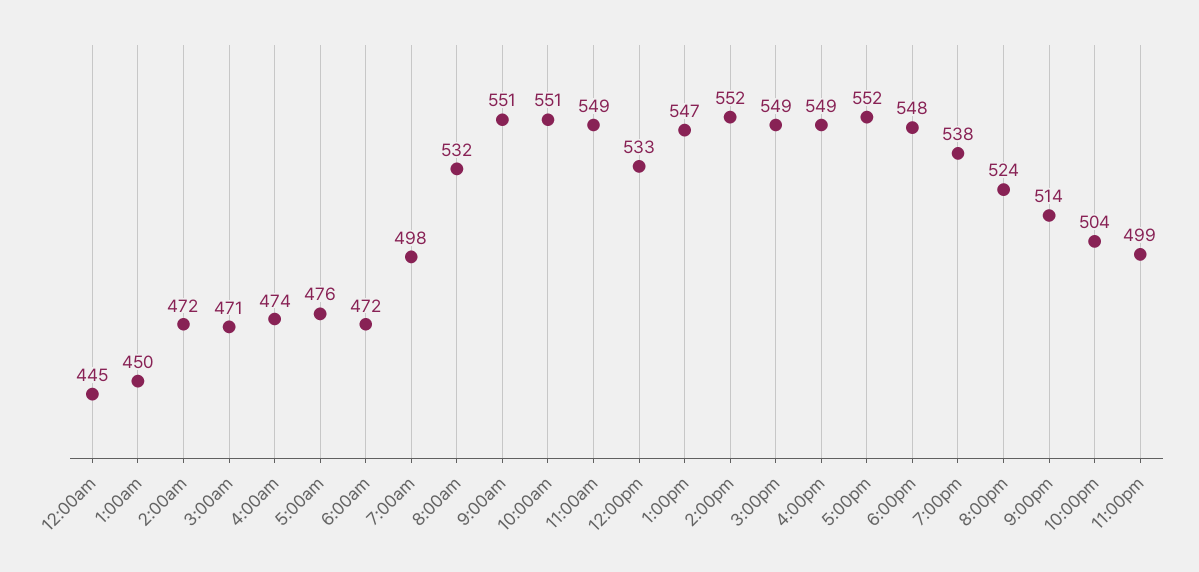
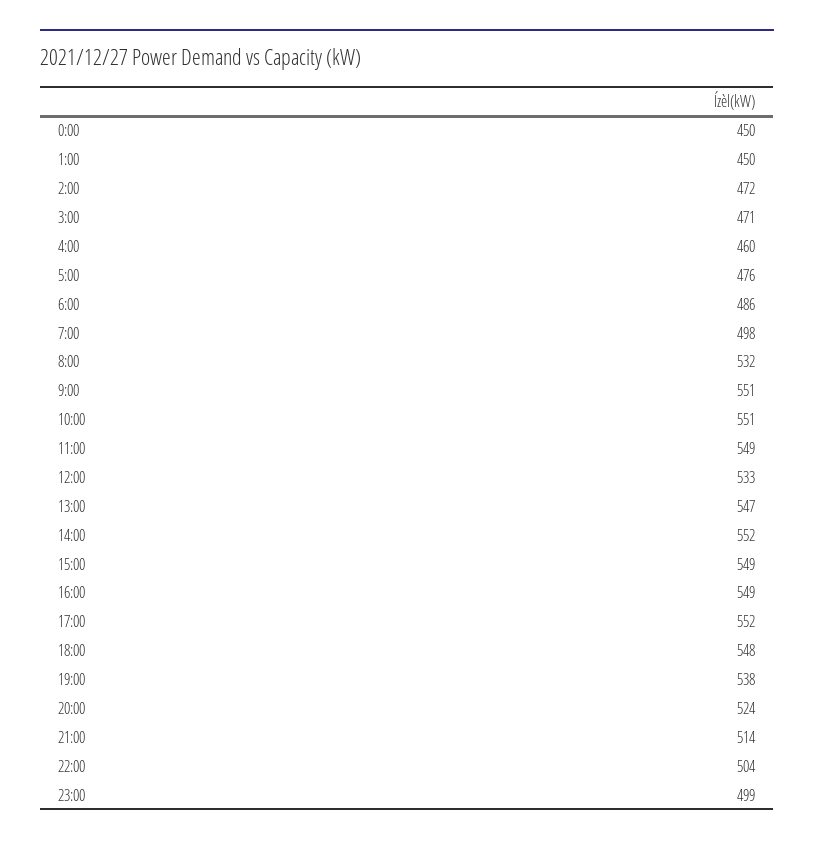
12:00am: 445 -> 450
4:00am: 474 -> 460
6:00am: 472 -> 486

